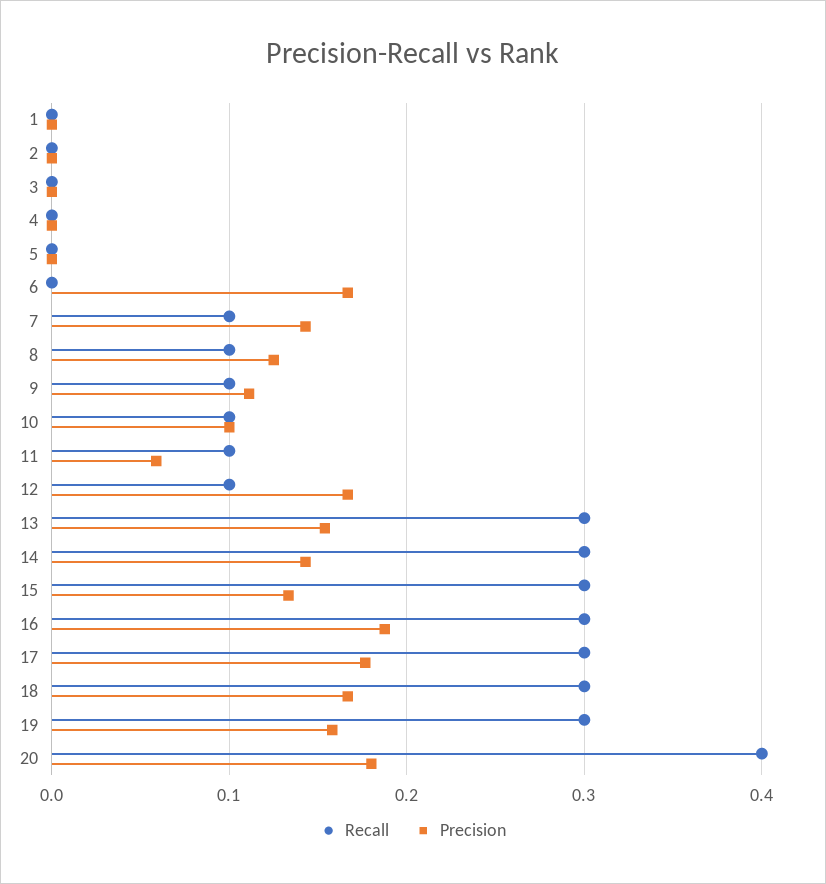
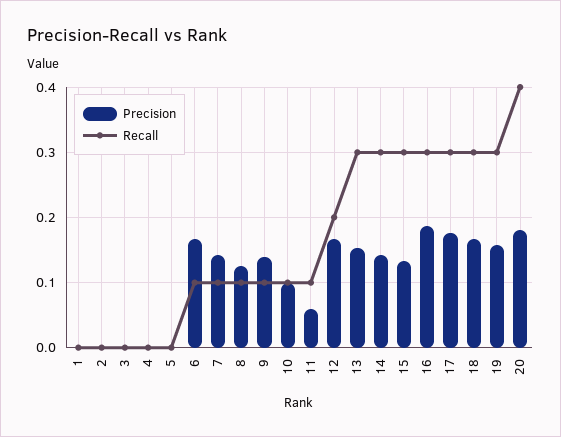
Recall, 6: 0 -> 0.1
Precision, 9: 0.11 -> 0.14
Recall, 12: 0.1 -> 0.2

